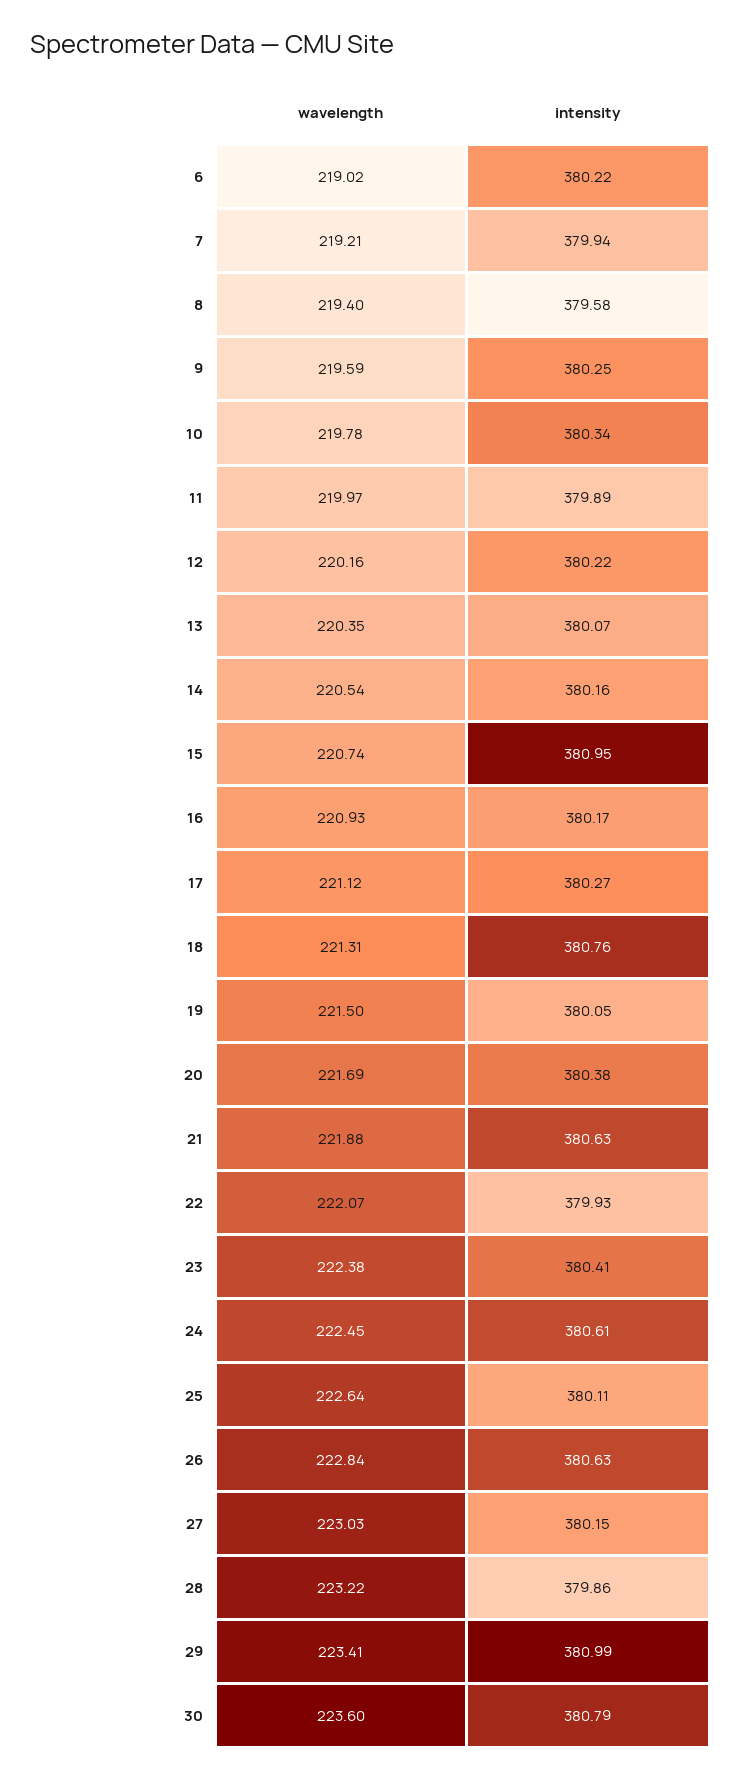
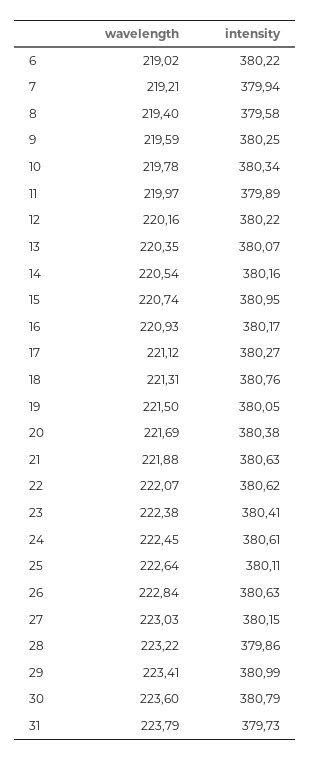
intensity, 22: 379.93 -> 380.62
wavelength, 31: none -> 223.79
intensity, 31: none -> 379.73

